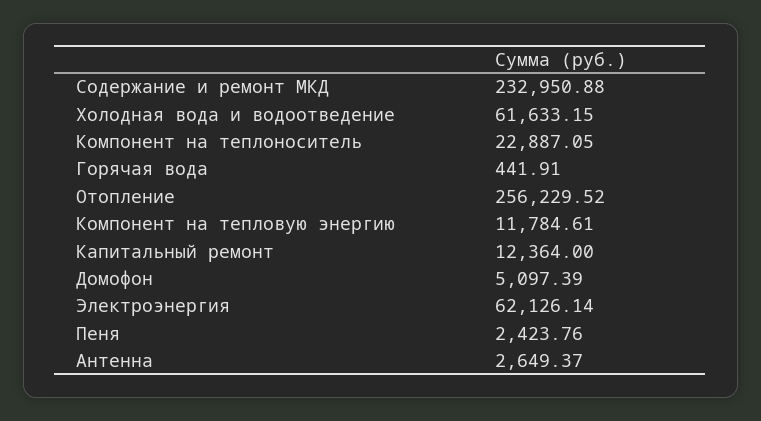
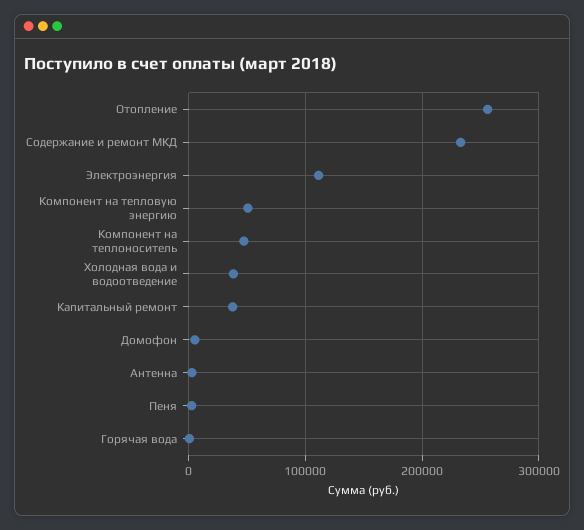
Холодная вода и водоотведение: 61633.15 -> 40000
Компонент на теплоноситель: 22887.05 -> 50000
Компонент на тепловую энергию: 11784.61 -> 50000
Капитальный ремонт: 12364 -> 40000
Электроэнергия: 62126.14 -> 110000

